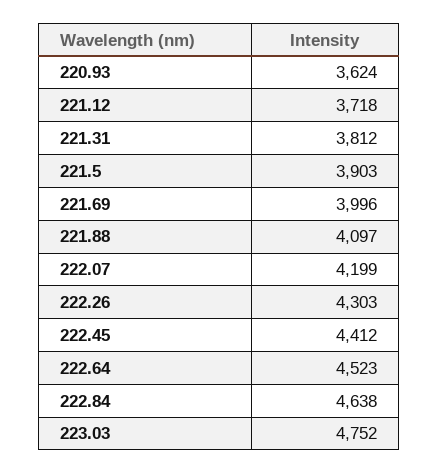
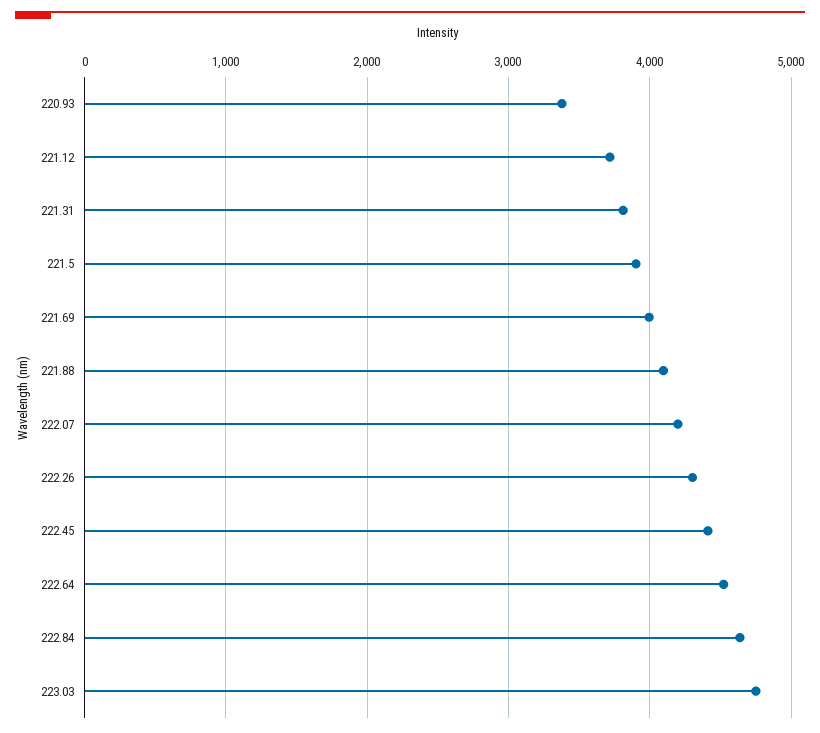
220.93: 3624 -> 3400

